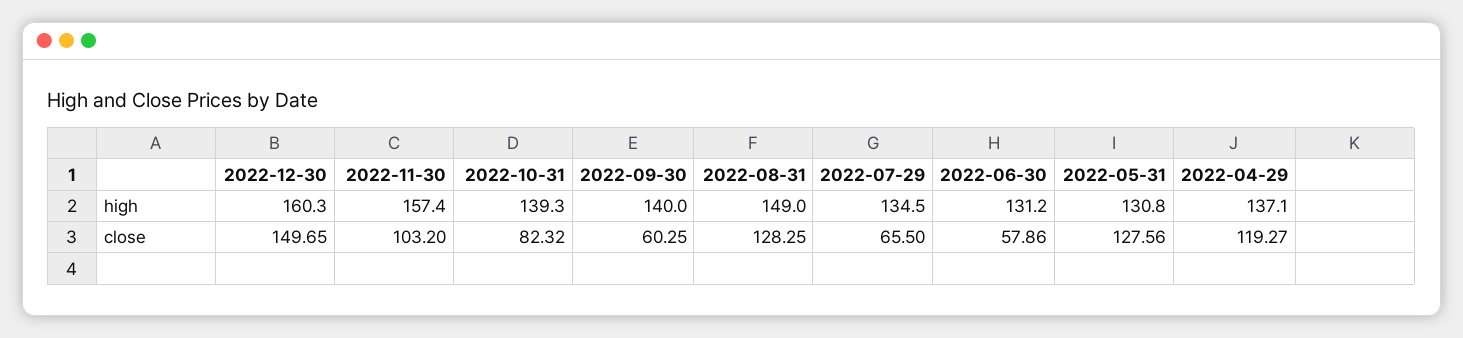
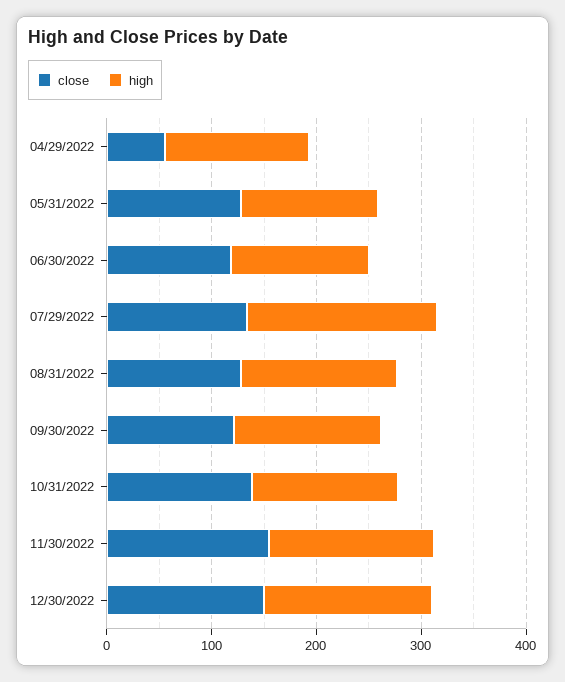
high, 2022-07-29: 134.5 -> 180
close, 2022-11-30: 103.2 -> 160
close, 2022-10-31: 82.32 -> 140
close, 2022-09-30: 60.25 -> 120
close, 2022-07-29: 65.5 -> 140
close, 2022-06-30: 57.86 -> 120
close, 2022-04-29: 119.27 -> 60

